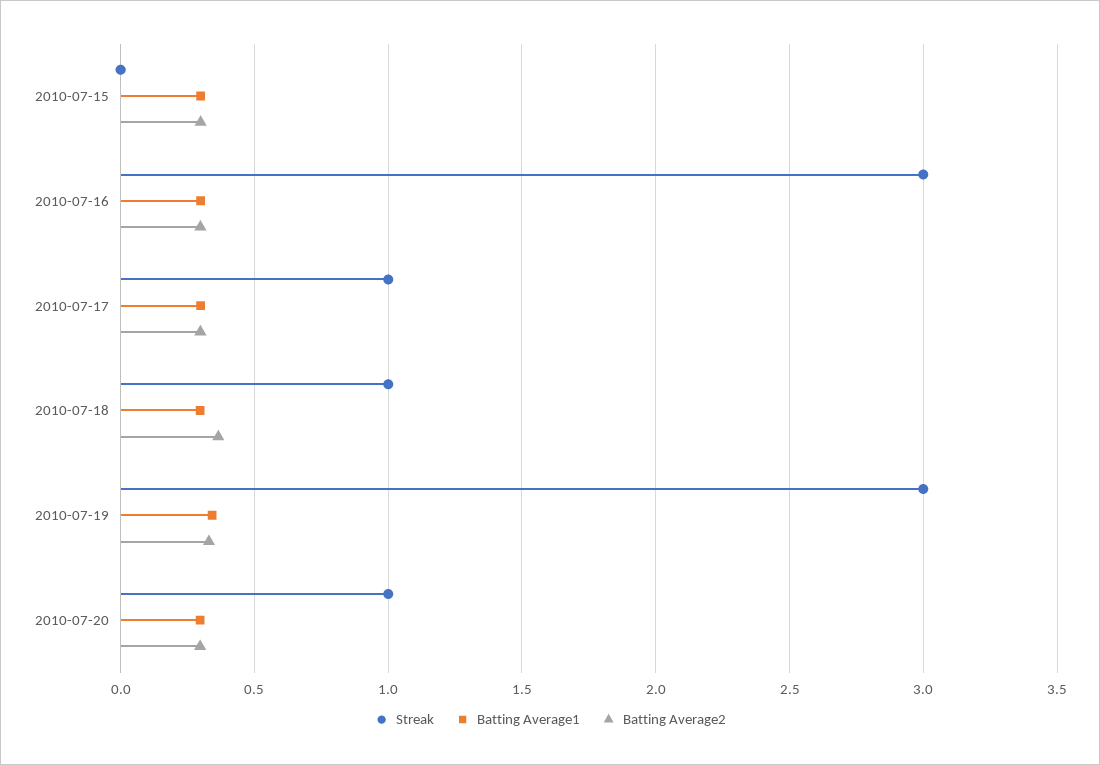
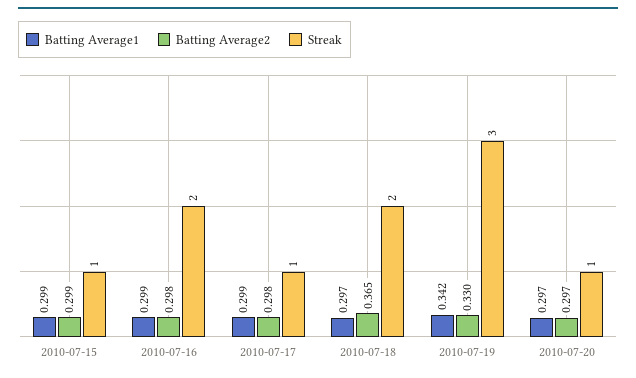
Streak, 2010-07-15: 0 -> 1
Streak, 2010-07-16: 3 -> 2
Streak, 2010-07-18: 1 -> 2

